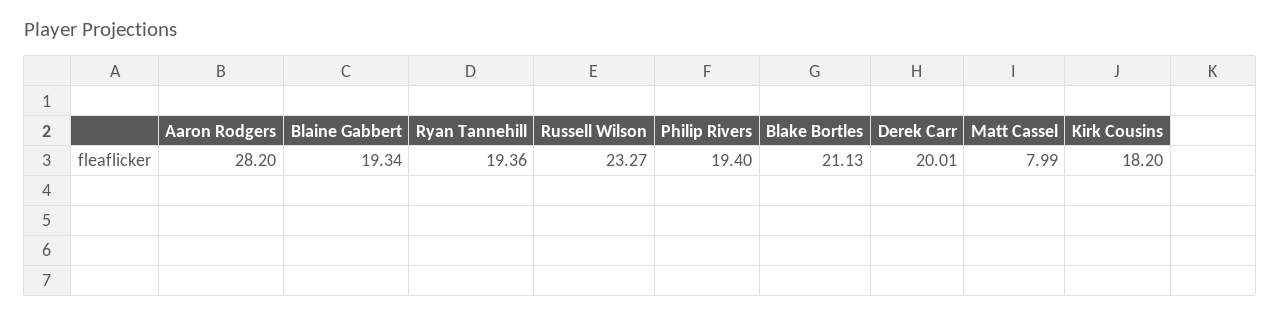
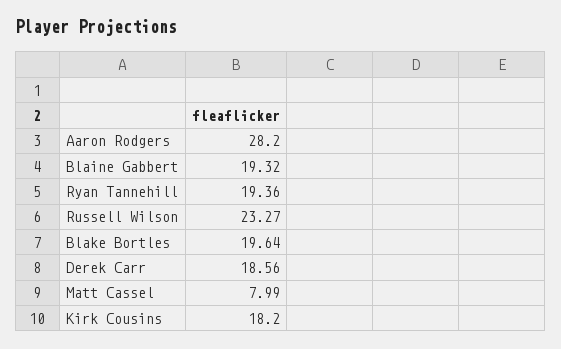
Blaine Gabbert: 19.34 -> 19.32
Philip Rivers: 19.4 -> none
Blake Bortles: 21.13 -> 19.64
Derek Carr: 20.01 -> 18.56

